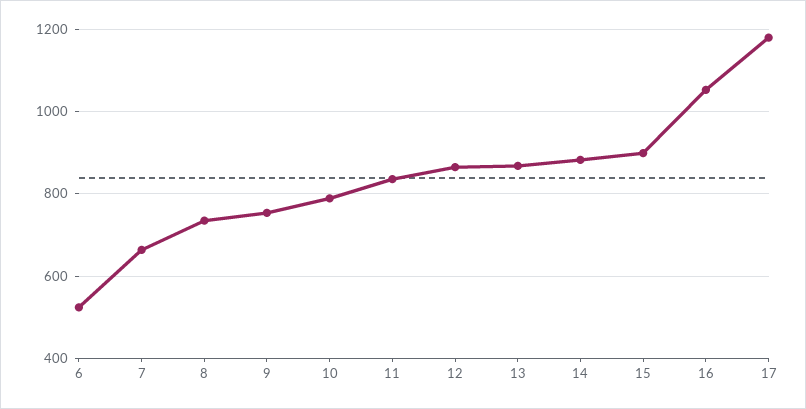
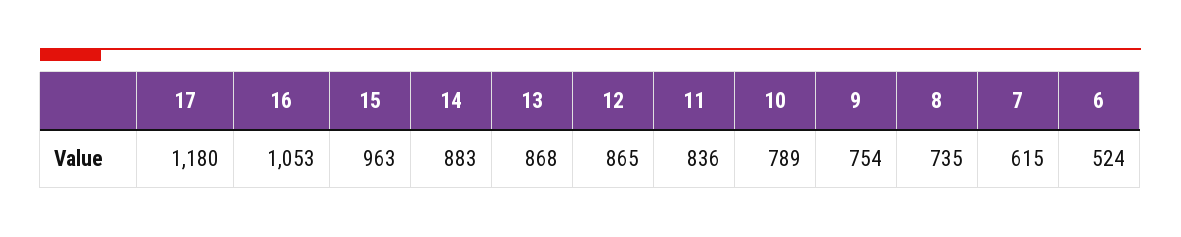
7: 660 -> 615
15: 900 -> 963

